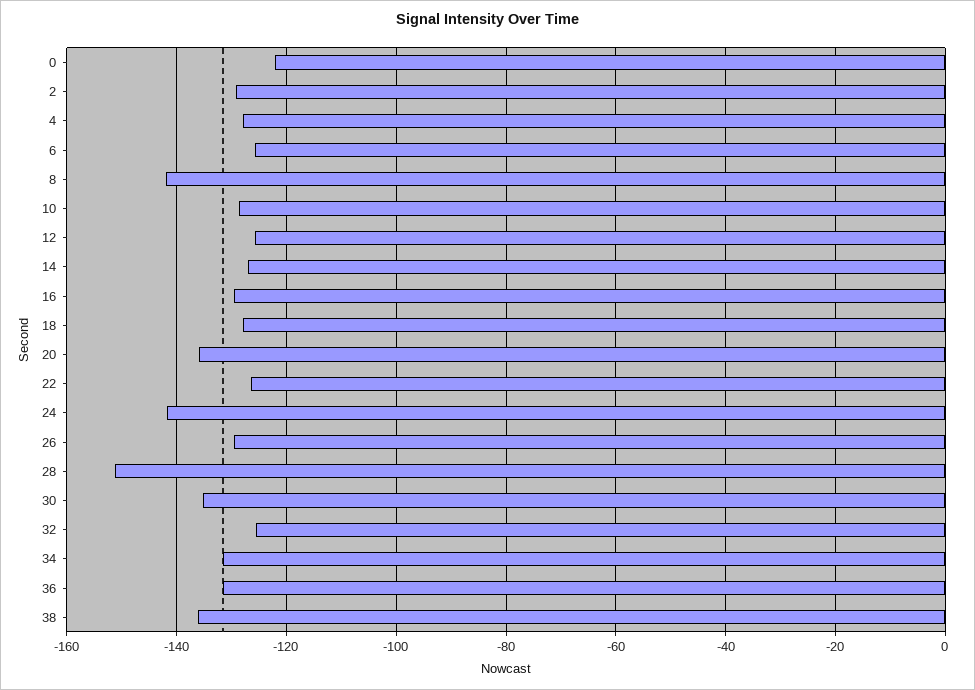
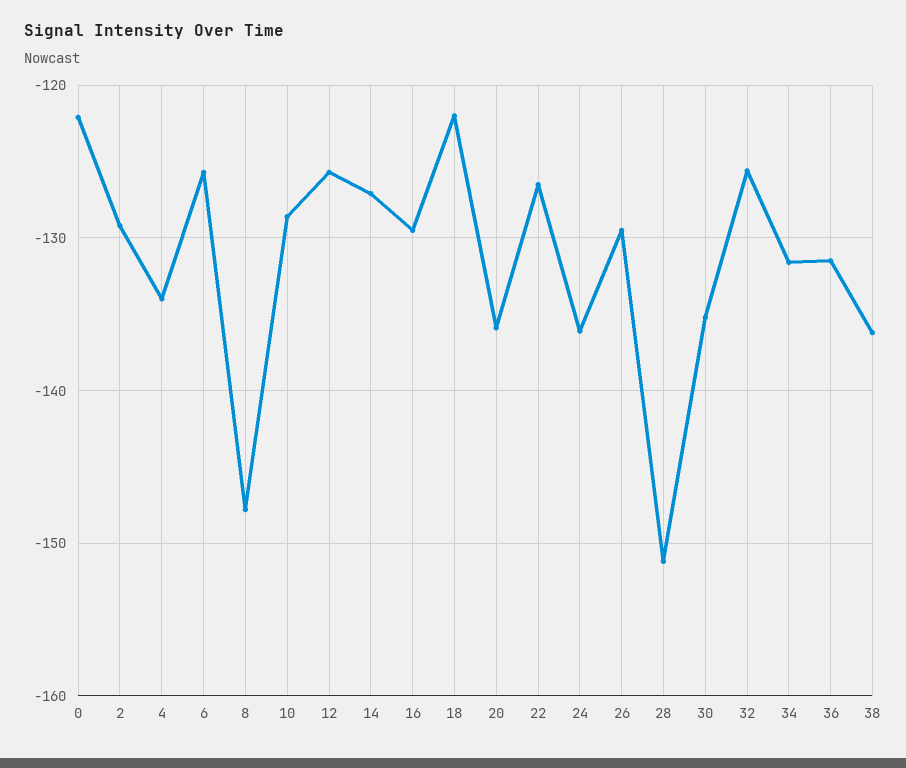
4: -128 -> -134
8: -142 -> -148
18: -128 -> -122
24: -142 -> -136

